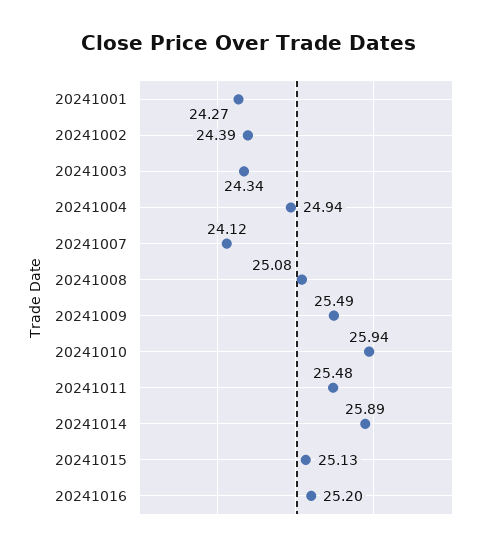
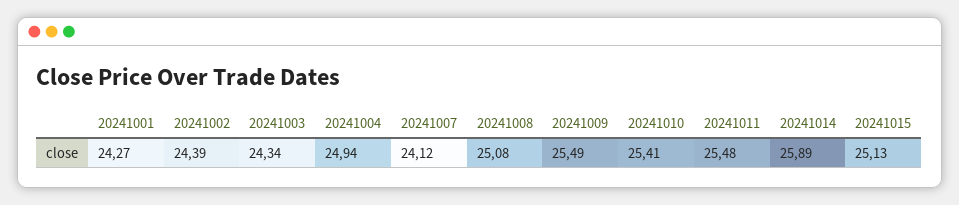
20241010: 25.94 -> 25.41
20241016: 25.2 -> none

